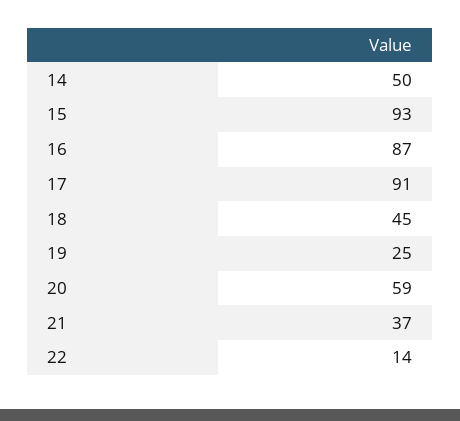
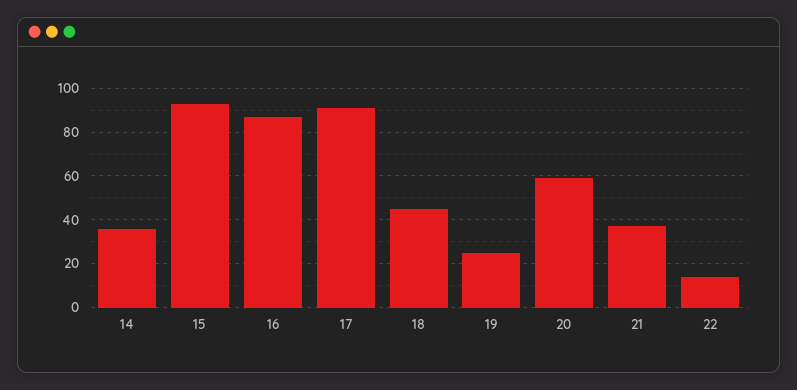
14: 50 -> 35

